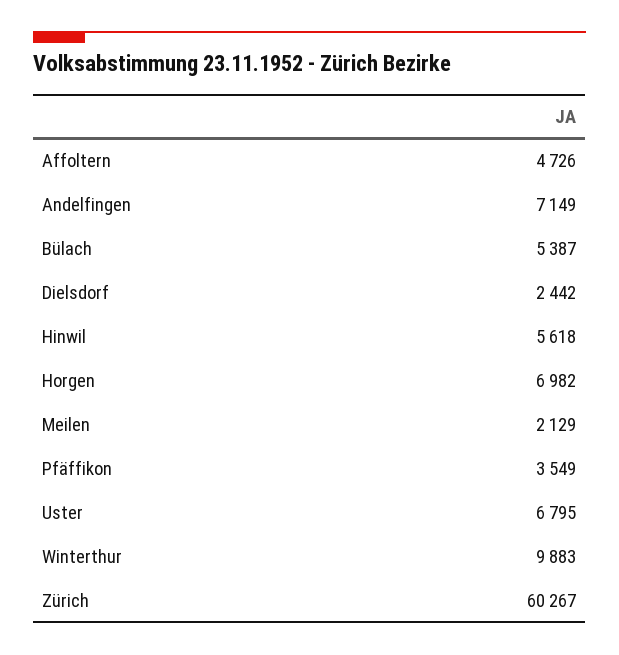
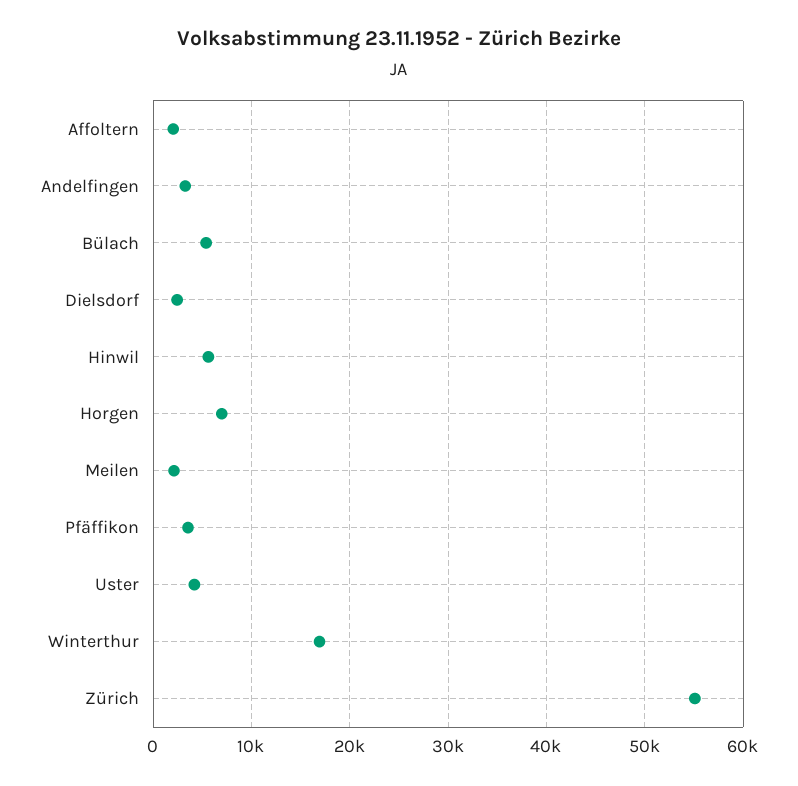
Affoltern: 4726 -> 2000
Andelfingen: 7149 -> 3000
Uster: 6795 -> 4000
Winterthur: 9883 -> 17000
Zürich: 60267 -> 55000

